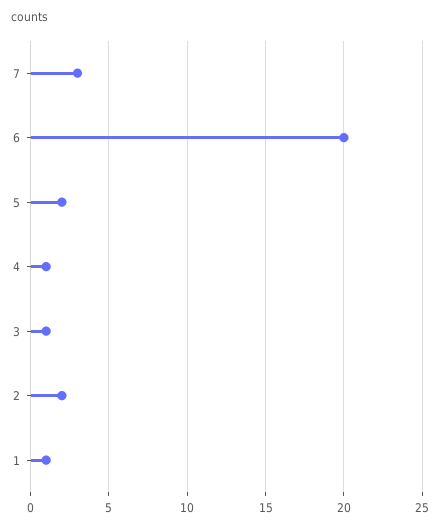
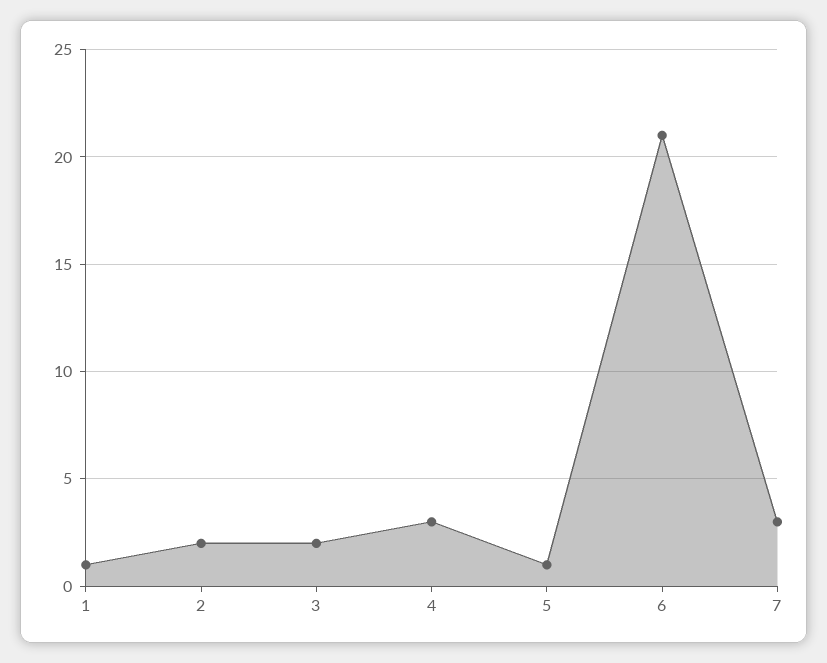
6: 20 -> 21
5: 2 -> 1
4: 1 -> 3
3: 1 -> 2

